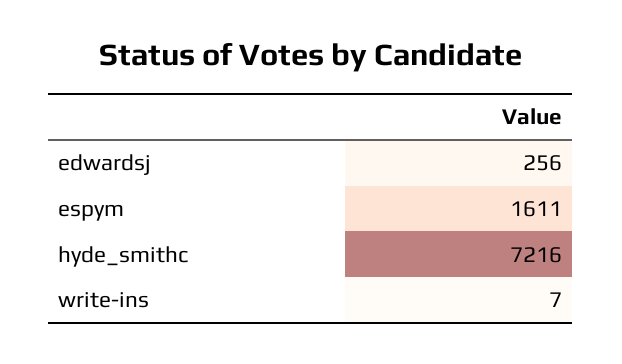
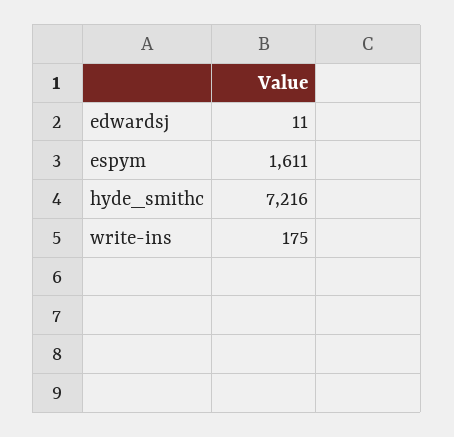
edwardsj: 256 -> 11
write-ins: 7 -> 175

